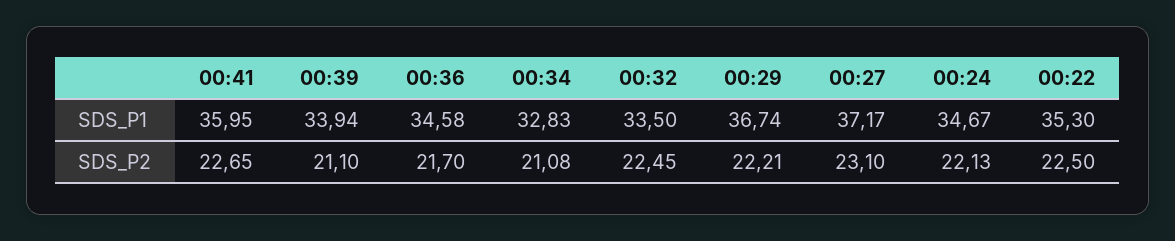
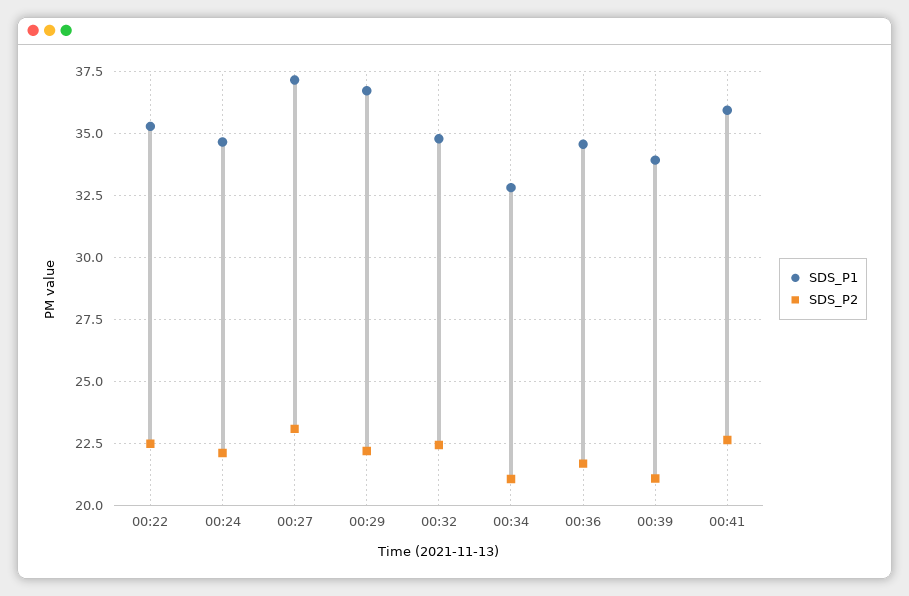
SDS_P1, 00:32: 33.5 -> 34.75

